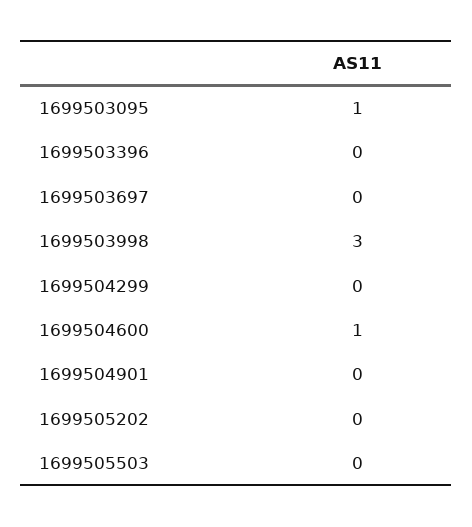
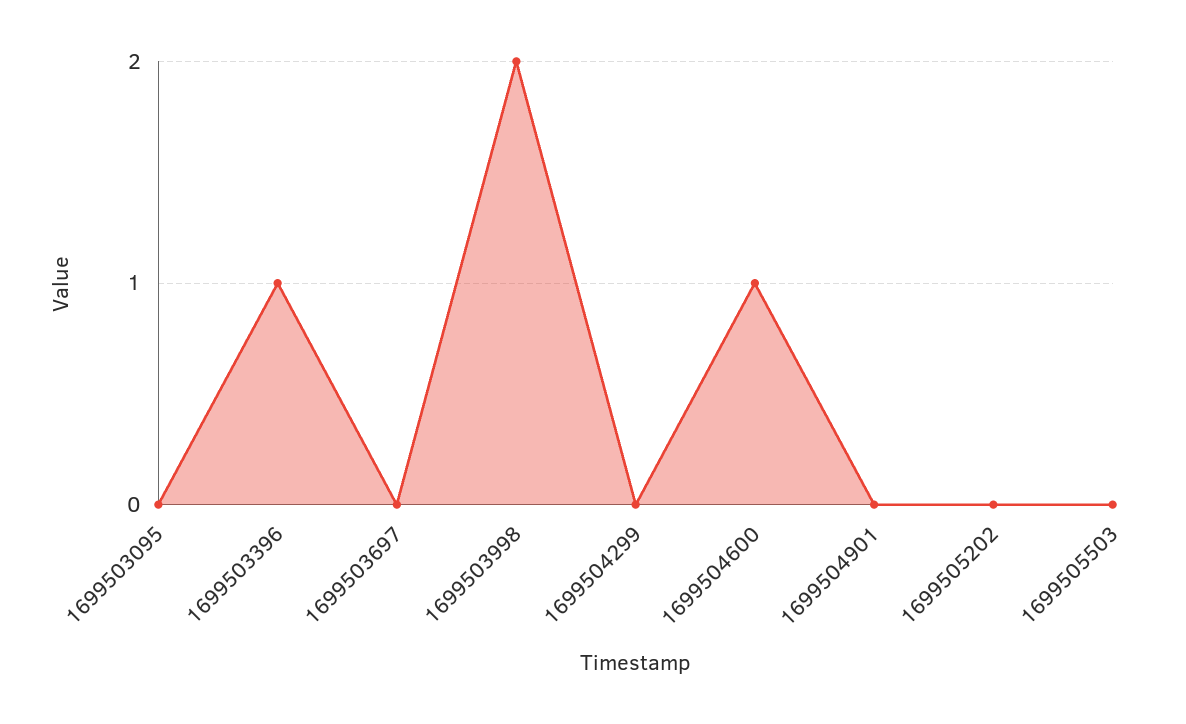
1699503095: 1 -> 0
1699503396: 0 -> 1
1699503998: 3 -> 2

